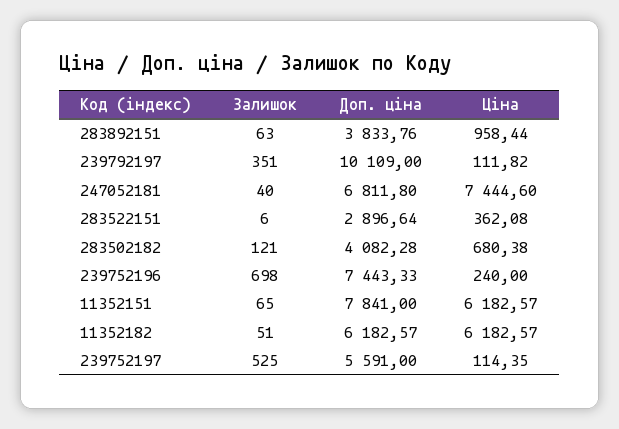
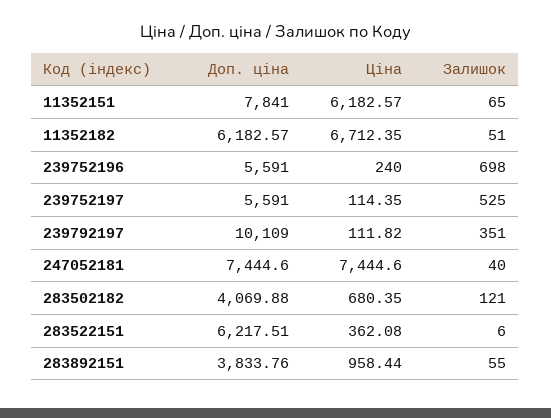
Залишок, 283892151: 63 -> 55
Доп. ціна, 247052181: 6811.8 -> 7444.6
Доп. ціна, 283522151: 2896.64 -> 6217.51
Доп. ціна, 283502182: 4082.28 -> 4069.88
Ціна, 283502182: 680.38 -> 680.35
Доп. ціна, 239752196: 7443.33 -> 5591
Ціна, 11352182: 6182.57 -> 6712.35

